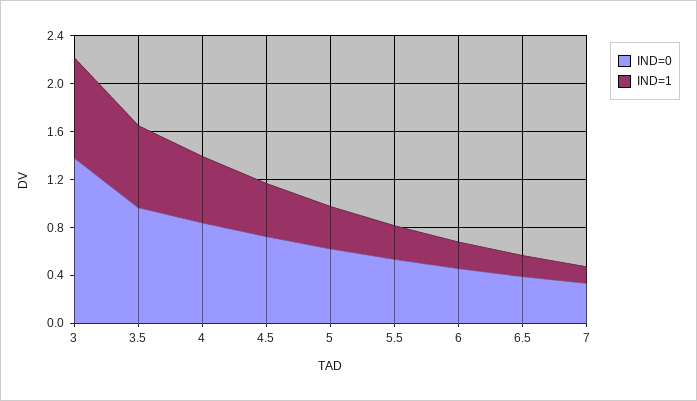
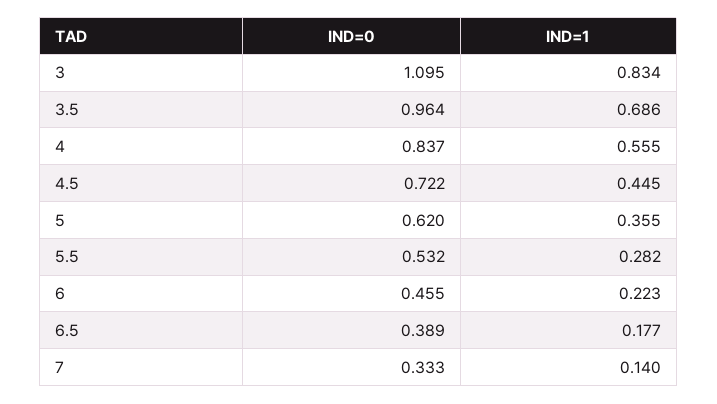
IND=0, 3: 1.4 -> 1.095

